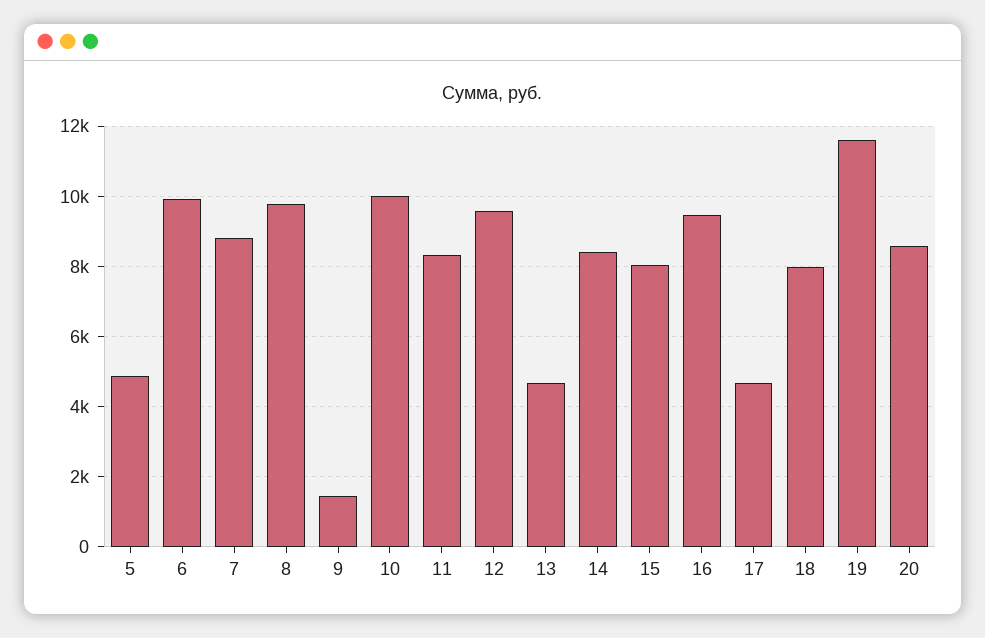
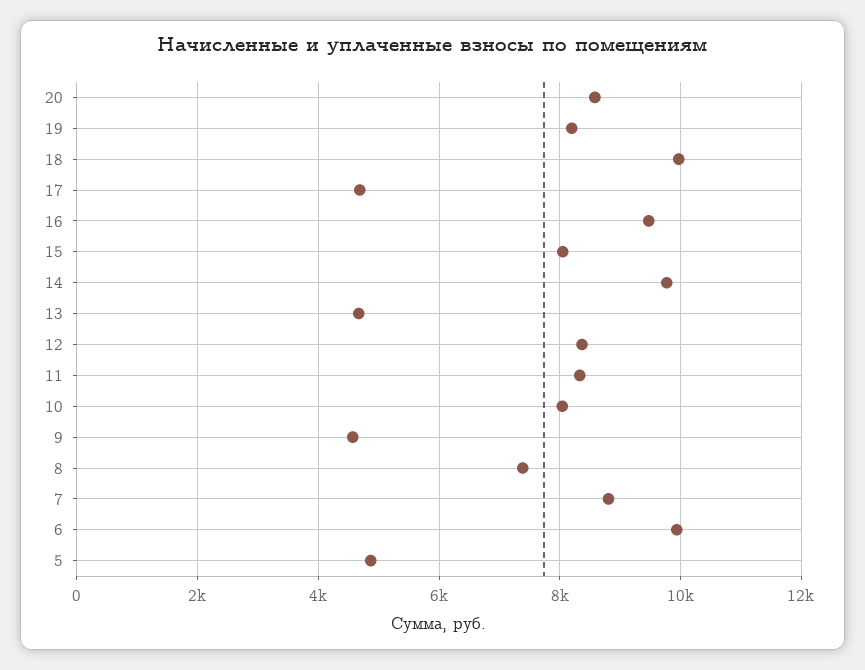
8: 9800 -> 7400
9: 1400 -> 4600
10: 10000 -> 8000
12: 9600 -> 8400
14: 8400 -> 9800
18: 8000 -> 10000
19: 11600 -> 8200

